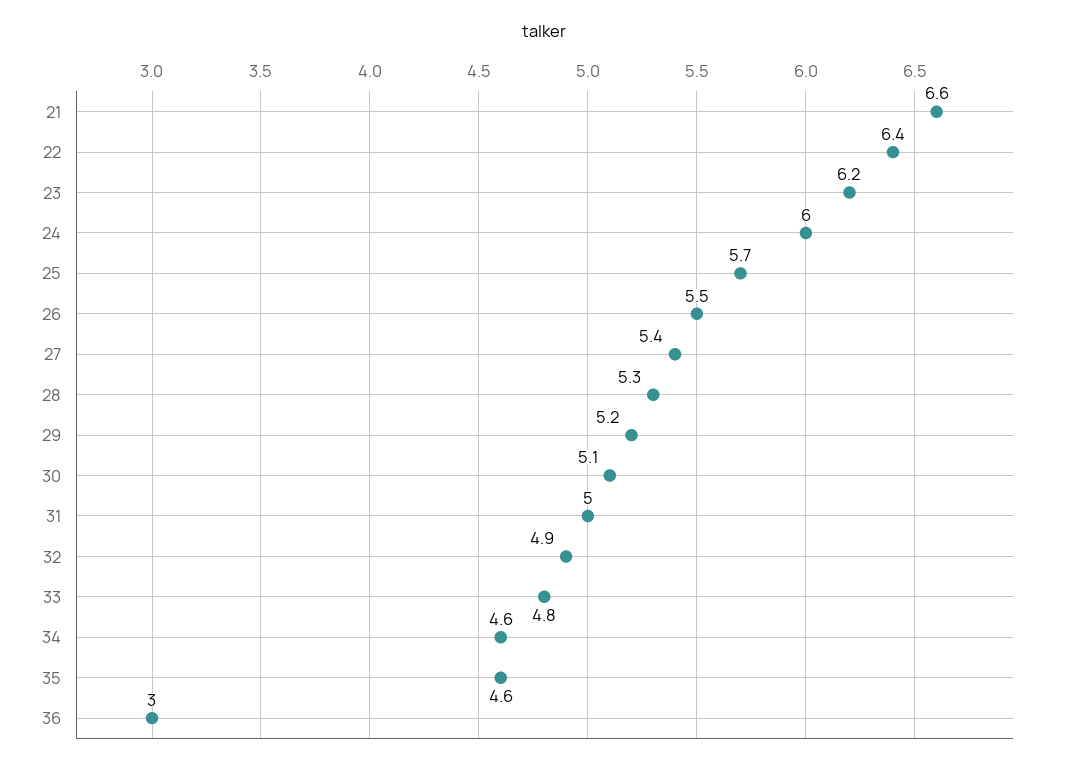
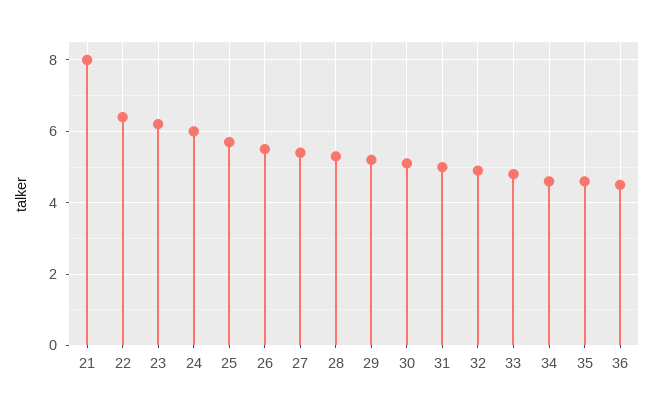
21: 6.6 -> 8
36: 3 -> 4.5

